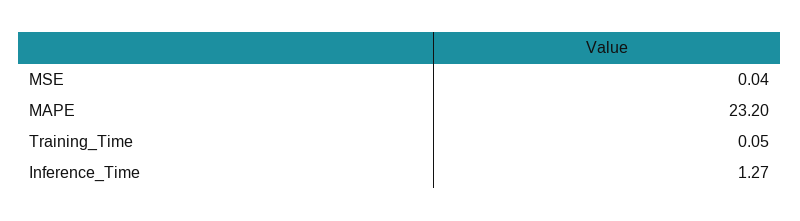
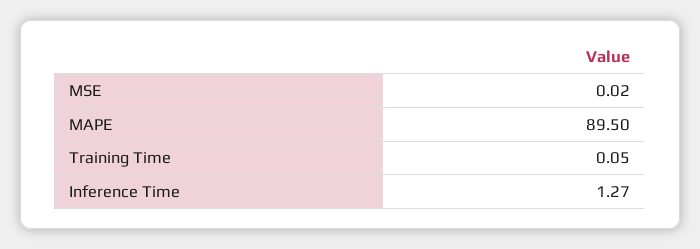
MSE: 0.04 -> 0.02
MAPE: 23.2 -> 89.5

